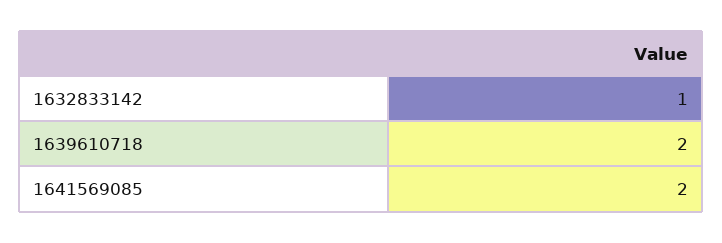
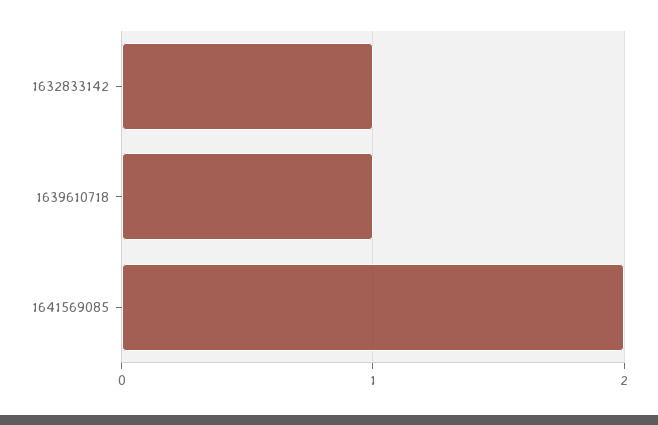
1639610718: 2 -> 1

